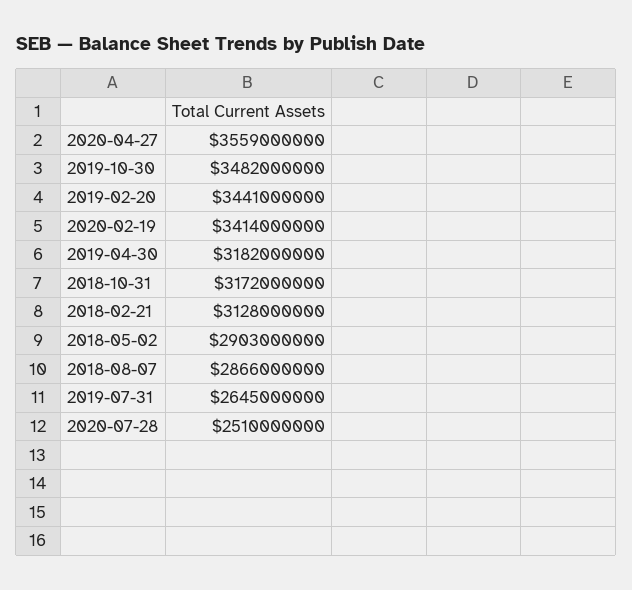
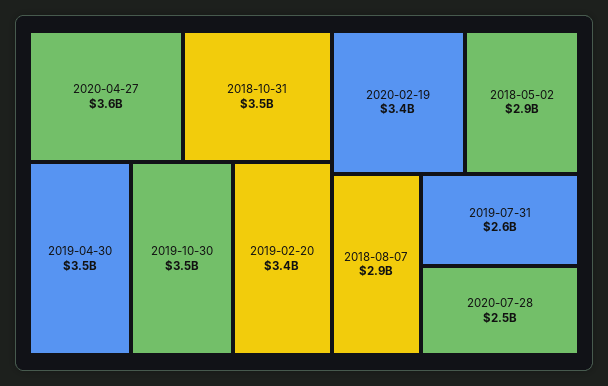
2019-04-30: 3182000000 -> 3500000000
2018-10-31: 3172000000 -> 3500000000
2018-02-21: 3128000000 -> none

